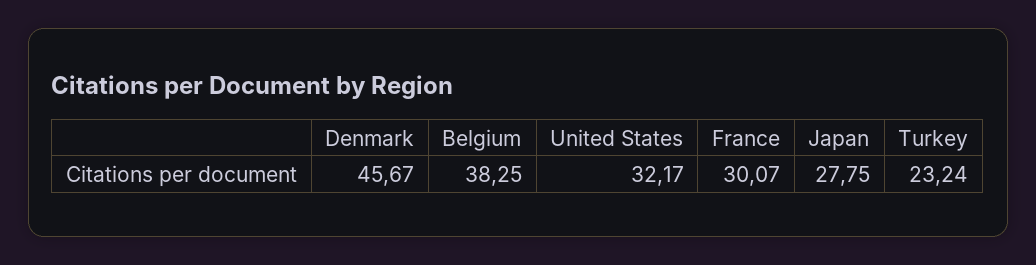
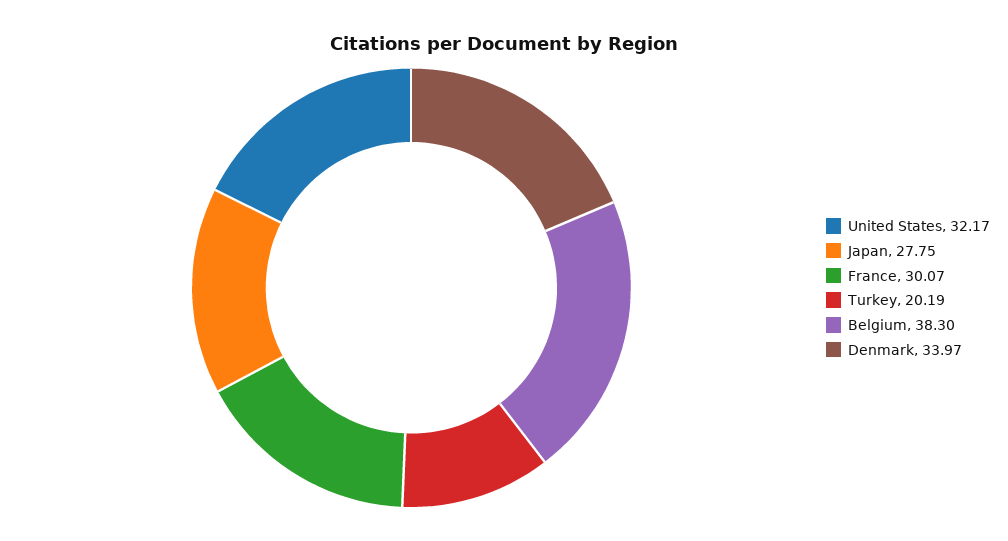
Denmark: 45.67 -> 33.97
Belgium: 38.25 -> 38.3
Turkey: 23.24 -> 20.19

